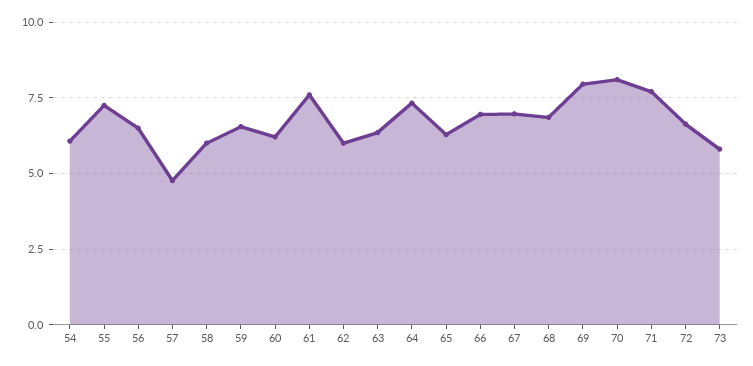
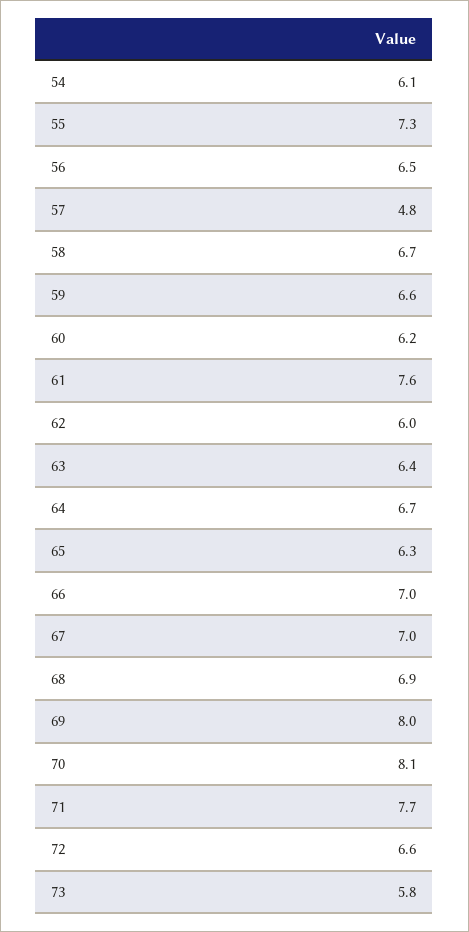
58: 6 -> 6.7
64: 7.25 -> 6.7

